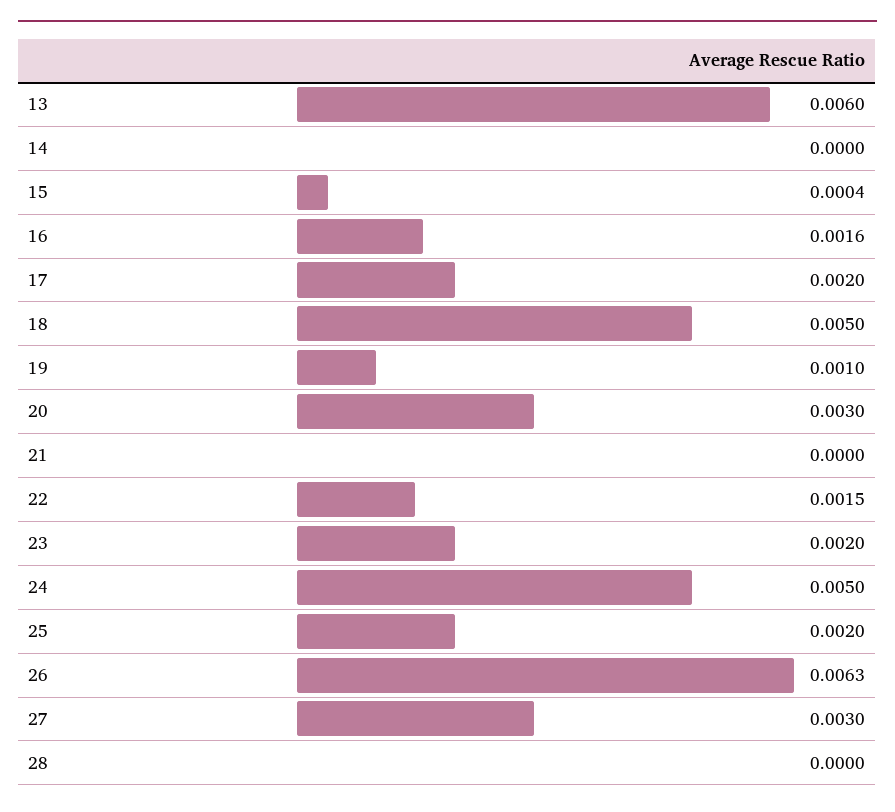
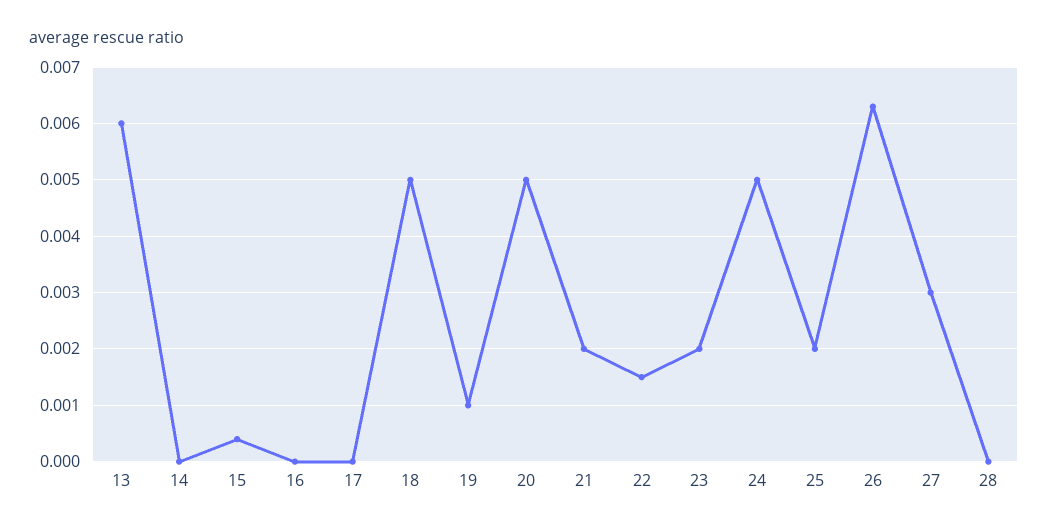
16: 0.0016 -> 0
17: 0.002 -> 0
20: 0.003 -> 0.005
21: 0 -> 0.002

